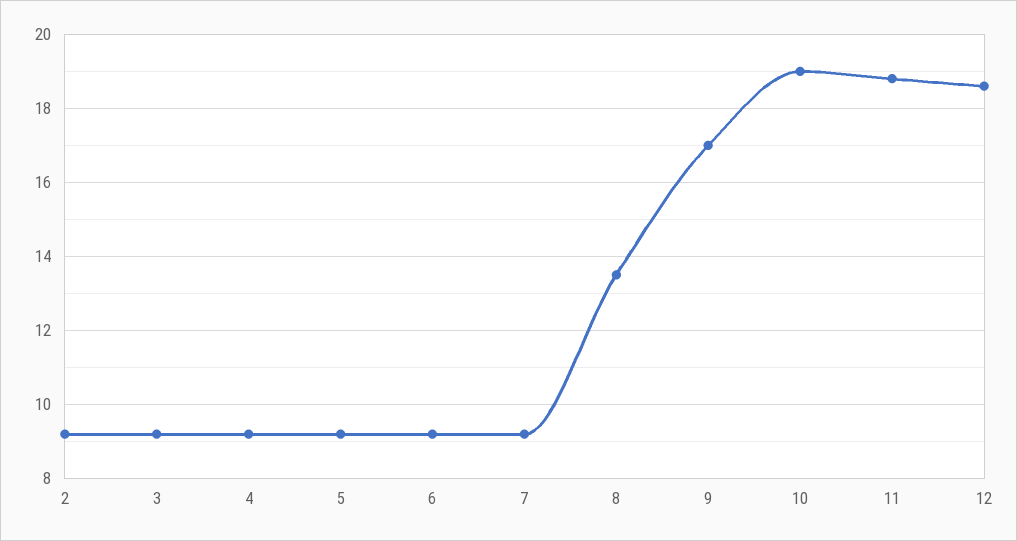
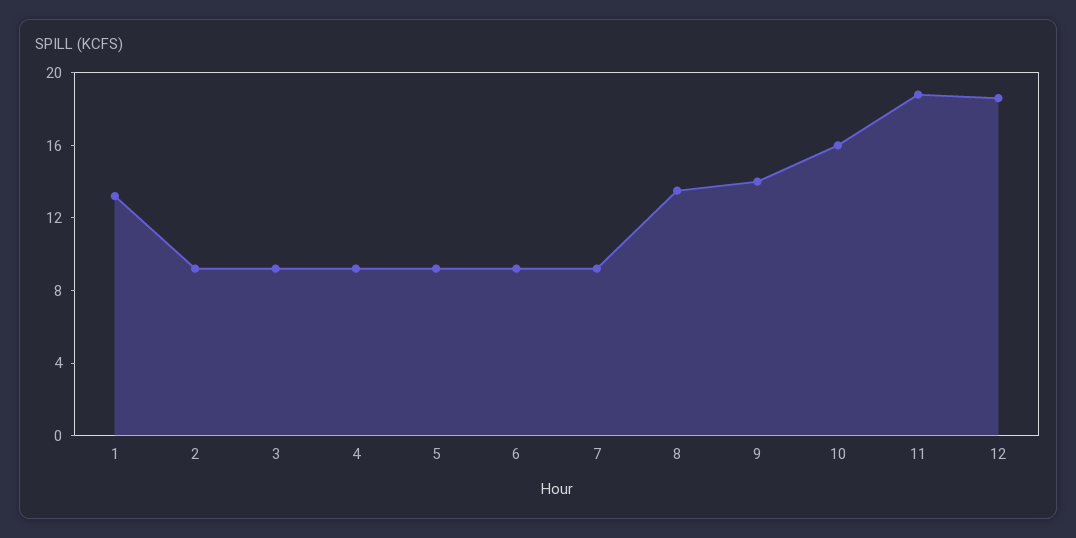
9: 17 -> 14
10: 19 -> 16
1: none -> 13

